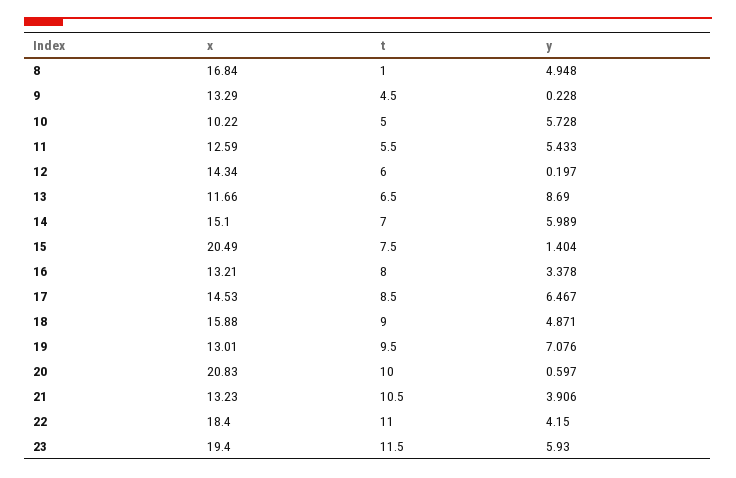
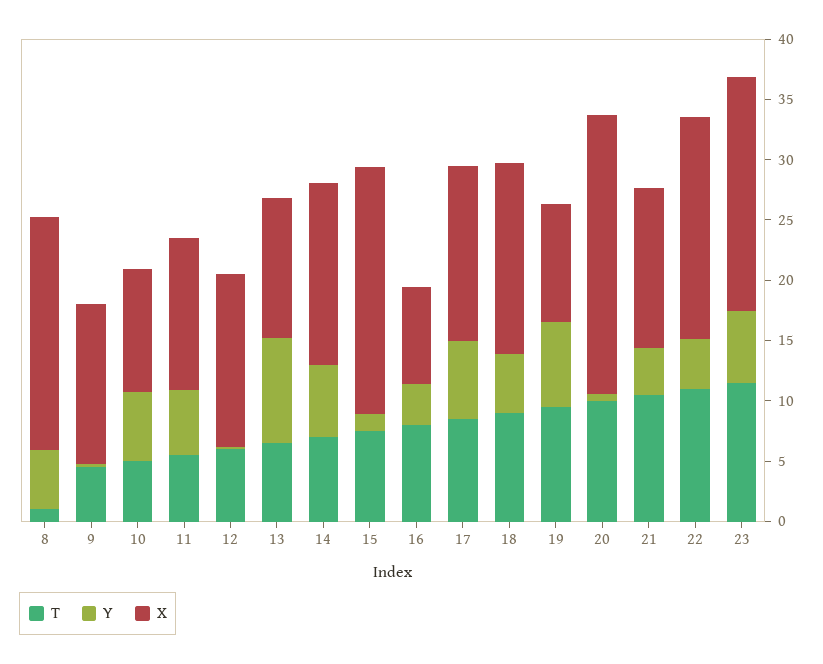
x, 8: 16.84 -> 19
x, 16: 13.21 -> 8
x, 19: 13.01 -> 10
x, 20: 20.83 -> 23

